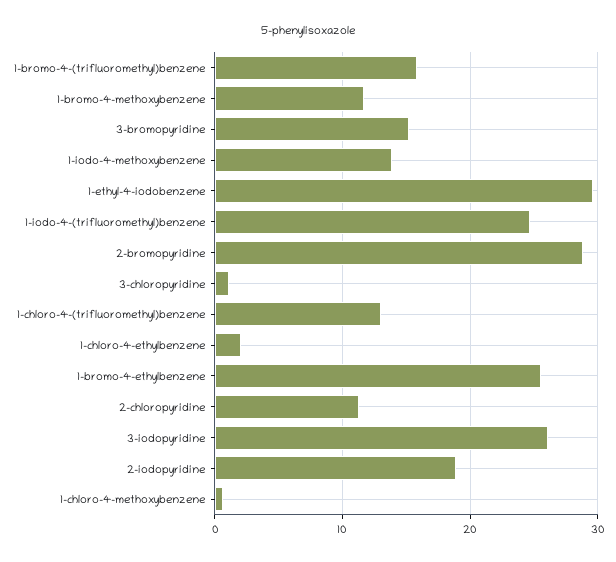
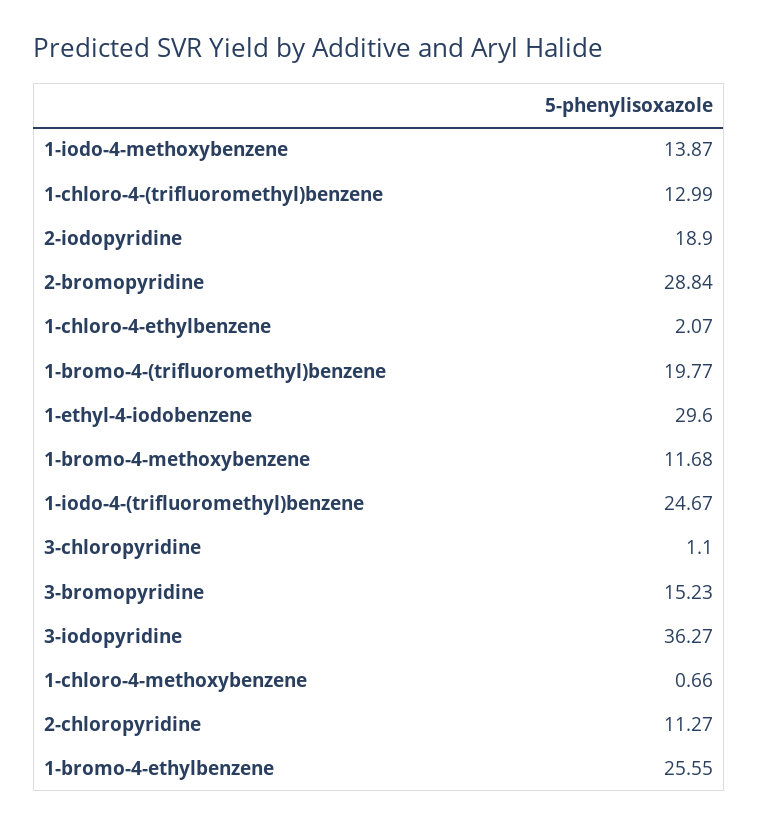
1-bromo-4-(trifluoromethyl)benzene: 16 -> 19.77
3-iodopyridine: 26 -> 36.27

